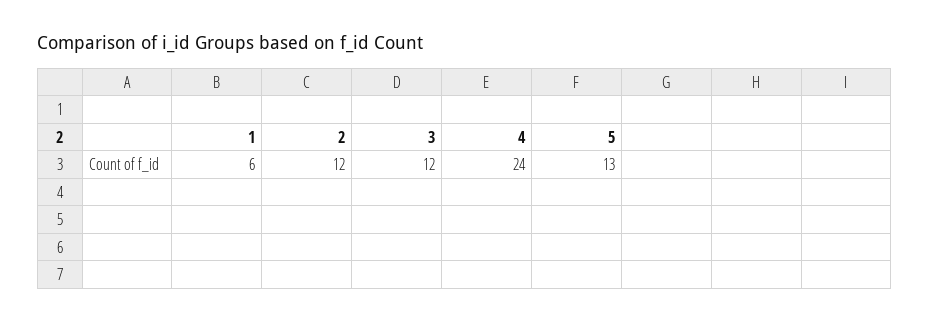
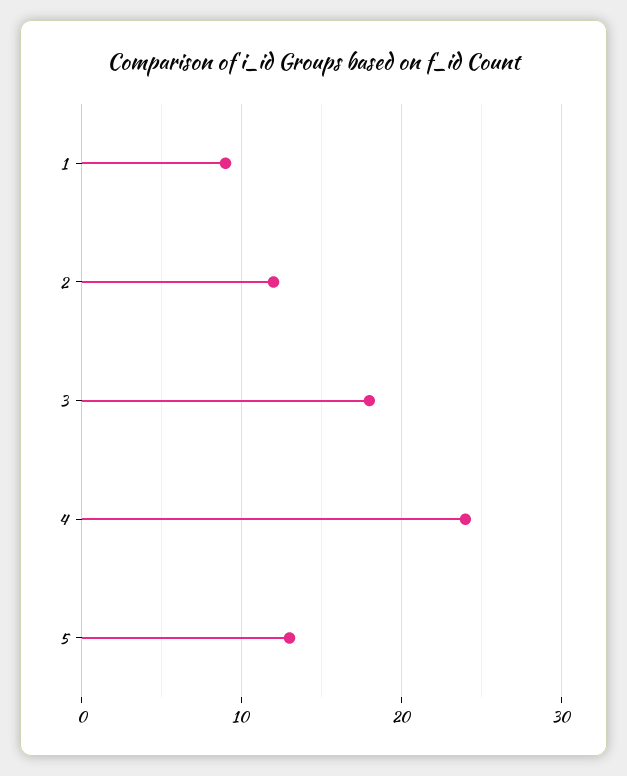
1: 6 -> 9
3: 12 -> 18

